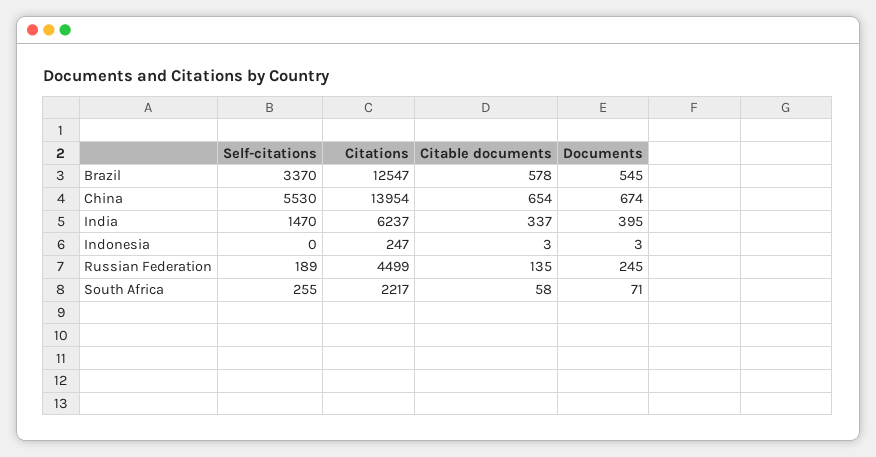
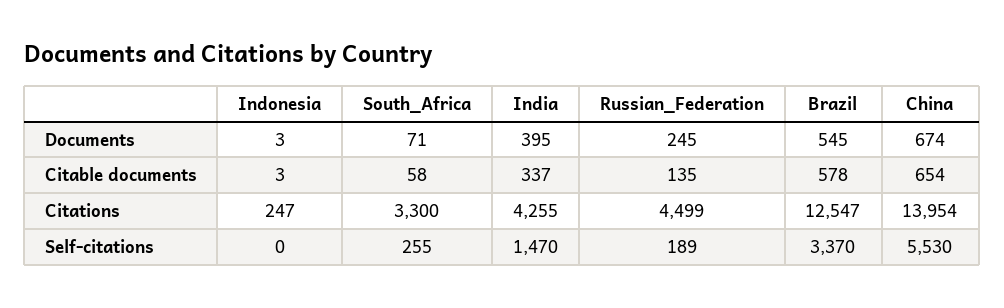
Citations, India: 6237 -> 4255
Citations, South Africa: 2217 -> 3300

